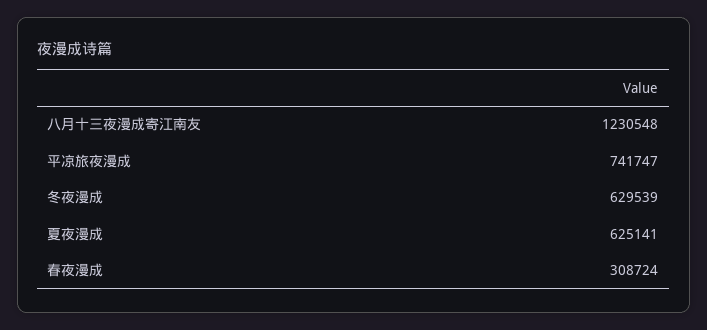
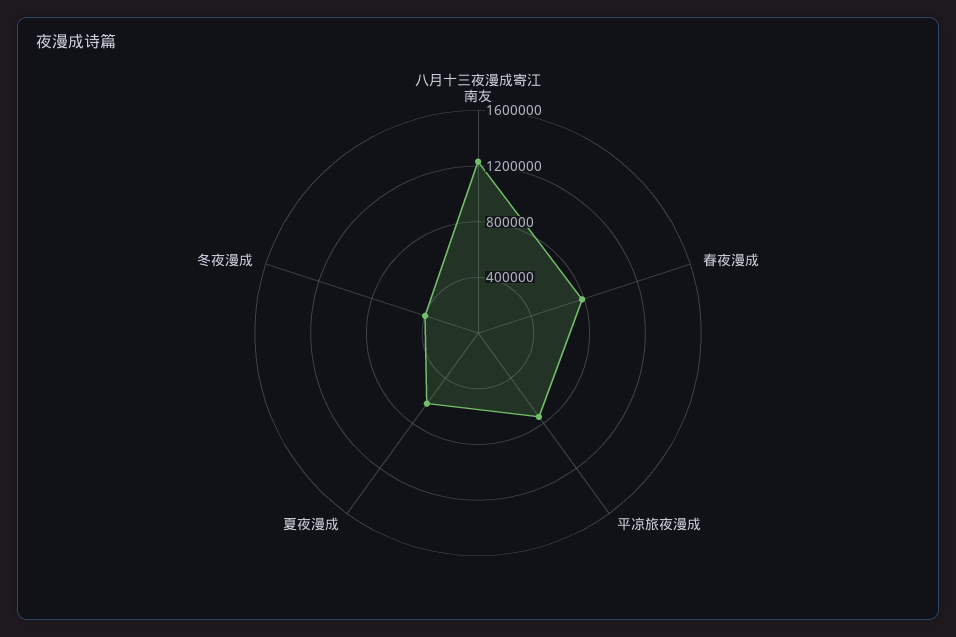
冬夜漫成: 629539 -> 400000
春夜漫成: 308724 -> 800000

